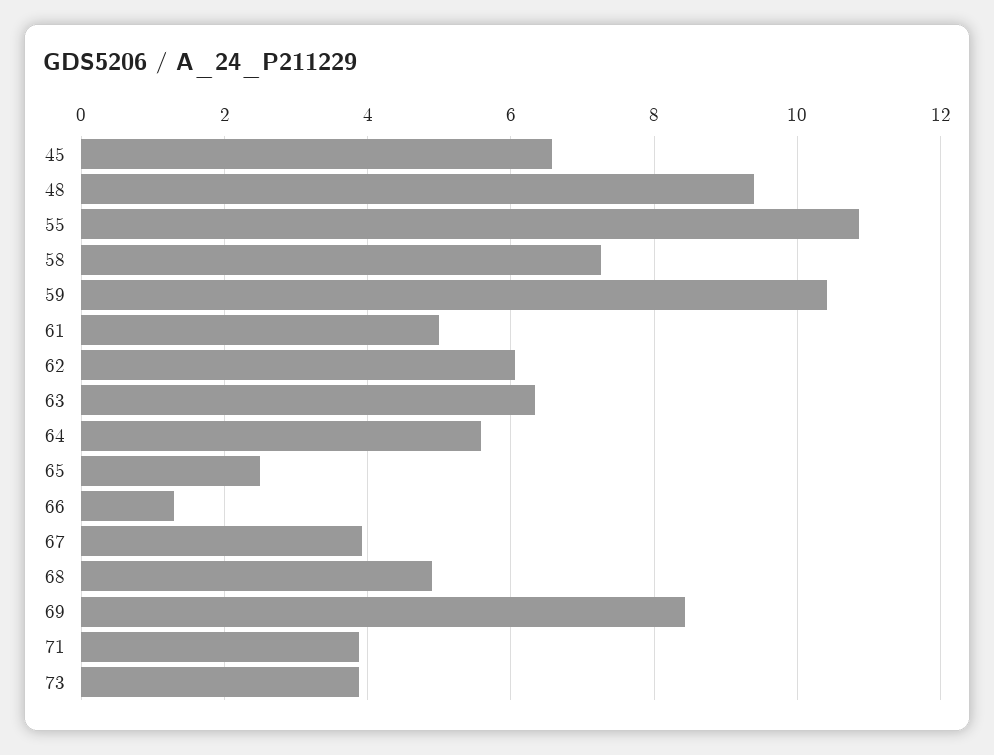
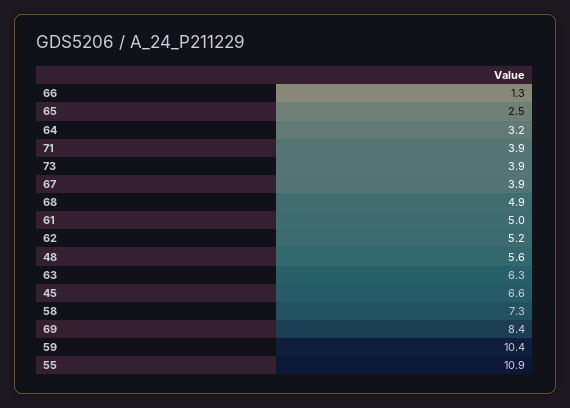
48: 9.4 -> 5.6
62: 6 -> 5.2
64: 5.6 -> 3.2

